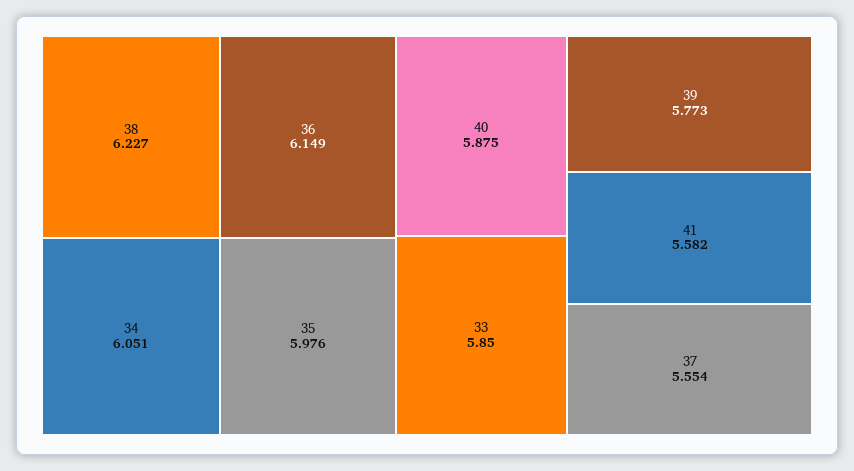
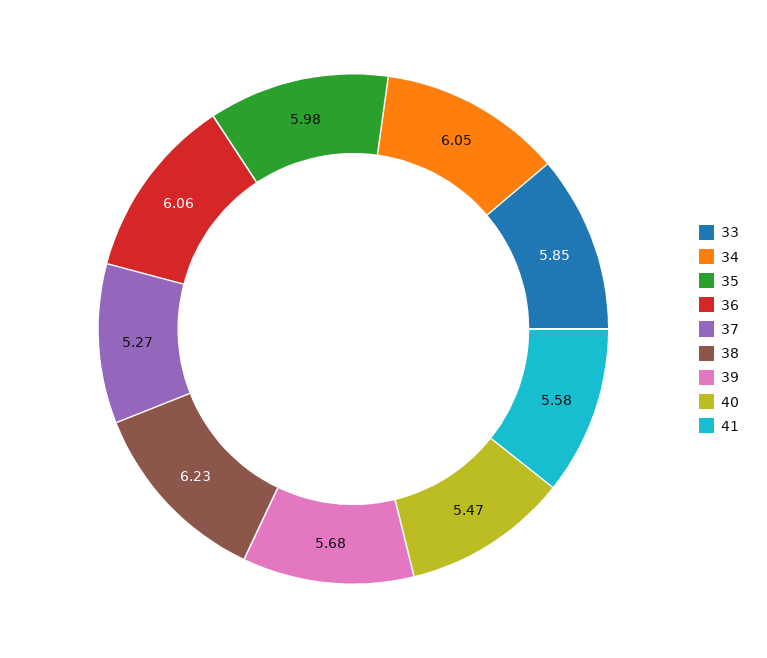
36: 6.149 -> 6.06
40: 5.875 -> 5.47
39: 5.773 -> 5.68
37: 5.554 -> 5.27

